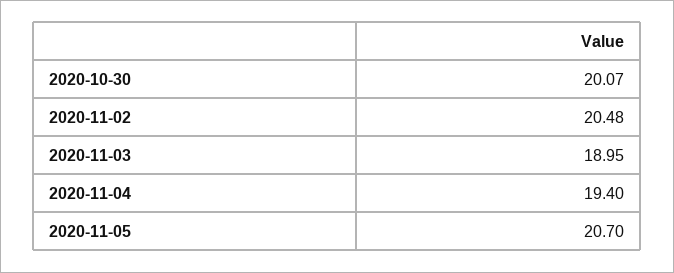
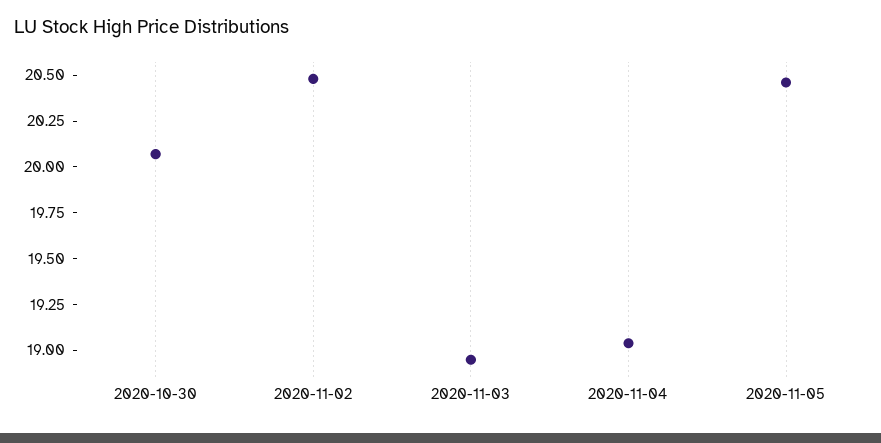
2020-11-04: 19.4 -> 19.05
2020-11-05: 20.7 -> 20.45

